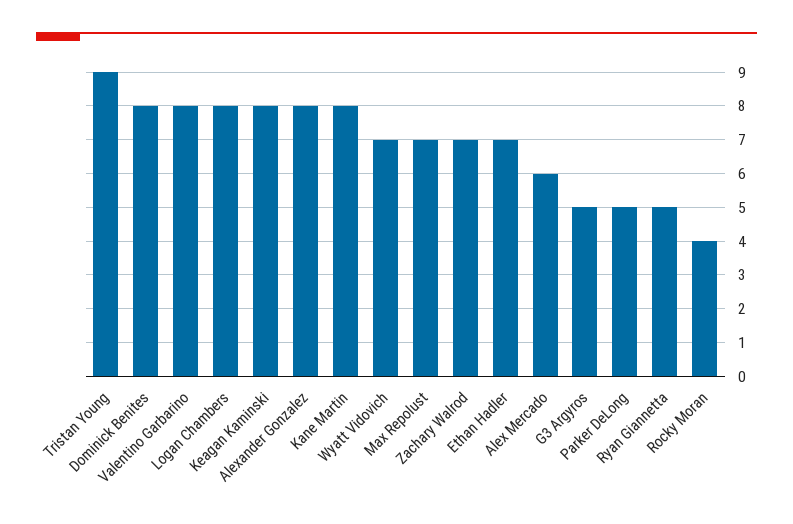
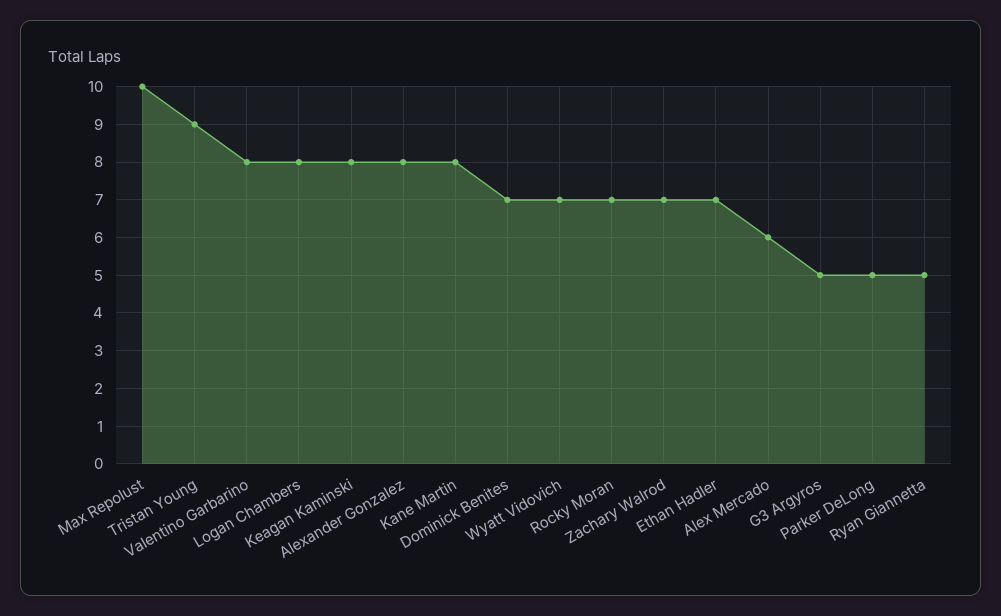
Dominick Benites: 8 -> 7
Max Repolust: 7 -> 10
Rocky Moran: 4 -> 7

